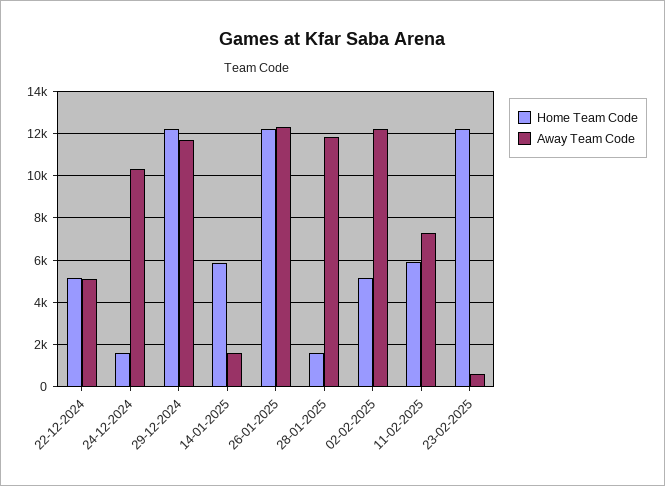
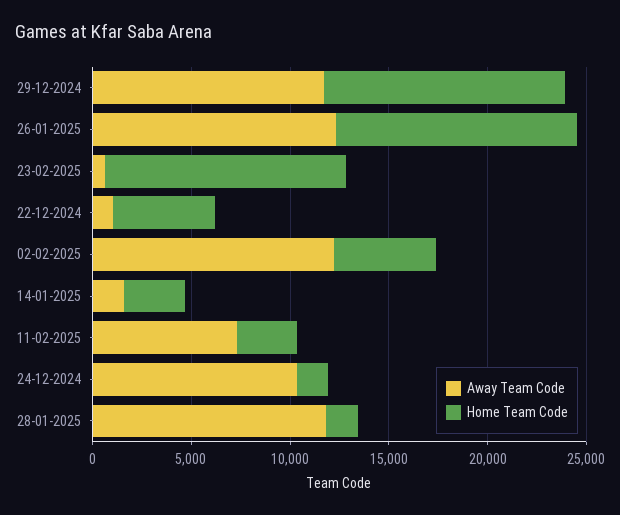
Away Team Code, 22-12-2024: 5000 -> 1000
Home Team Code, 14-01-2025: 6000 -> 3000
Home Team Code, 11-02-2025: 6000 -> 3000

